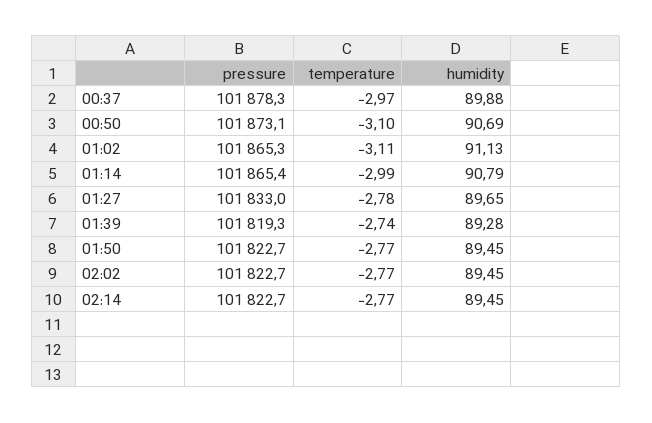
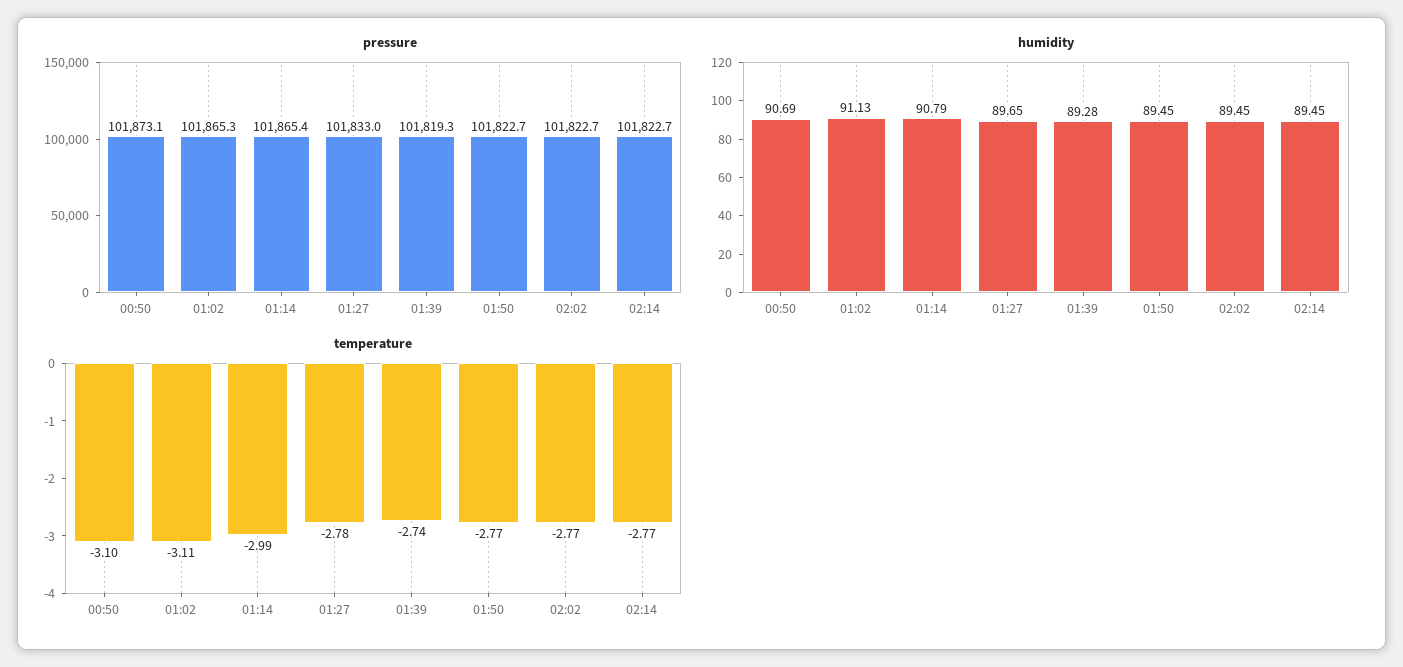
pressure, 00:37: 101878.3 -> none
temperature, 00:37: -2.97 -> none
humidity, 00:37: 89.88 -> none

